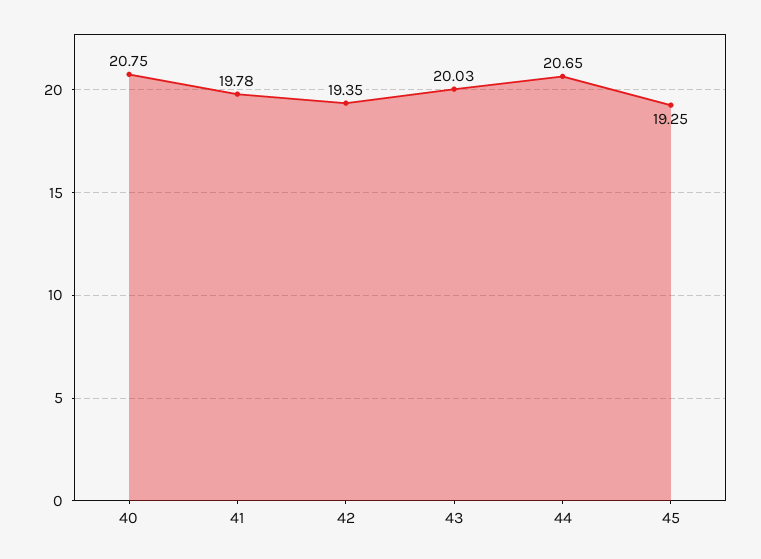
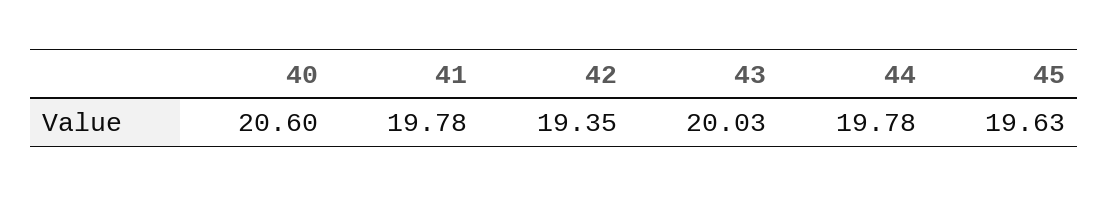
40: 20.75 -> 20.6
44: 20.65 -> 19.78
45: 19.25 -> 19.63

